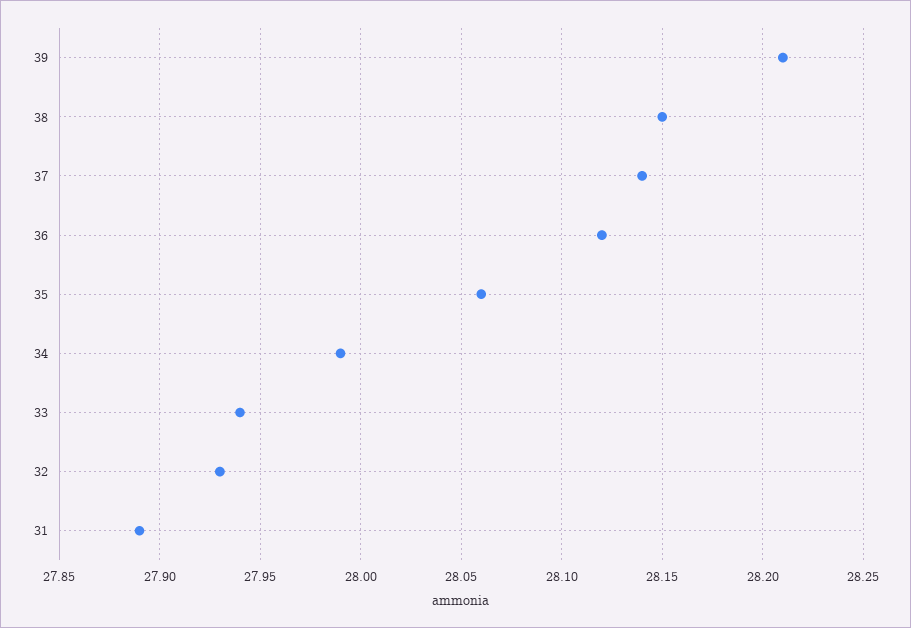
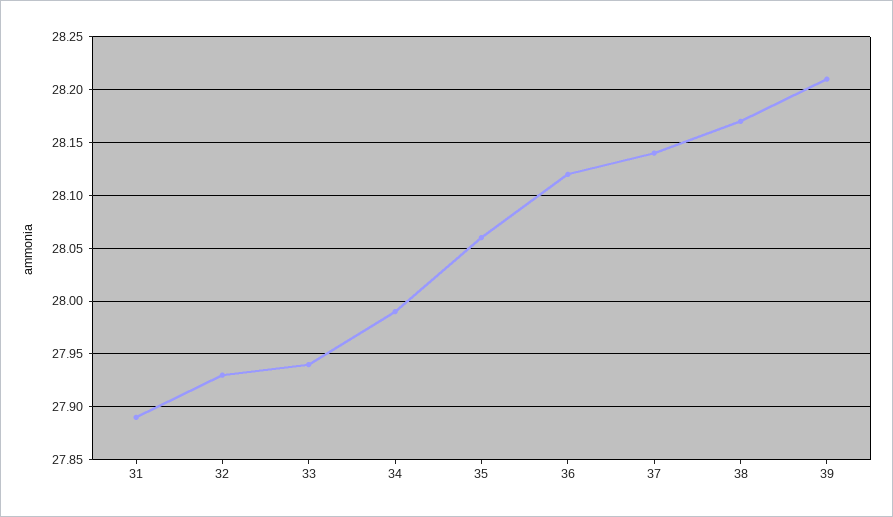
38: 28.15 -> 28.17

